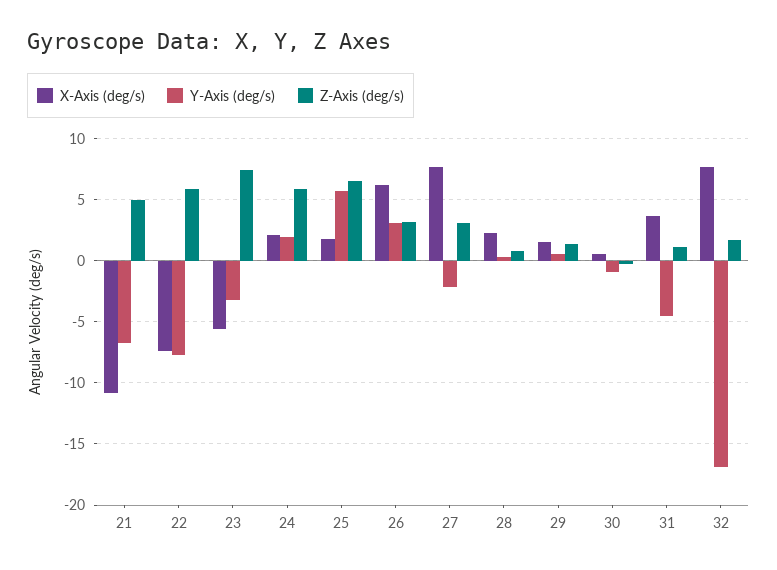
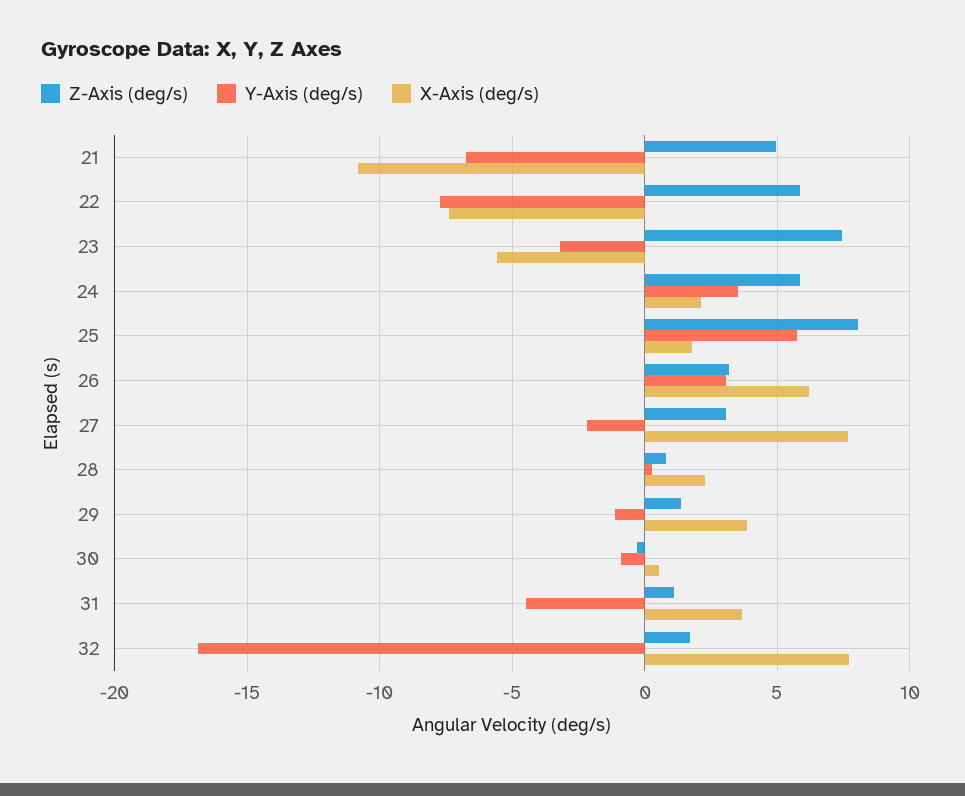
Y-Axis (deg/s), 24: 2 -> 3.5
Z-Axis (deg/s), 25: 6.5 -> 8
X-Axis (deg/s), 29: 1.5 -> 4
Y-Axis (deg/s), 29: 0.5 -> -1

